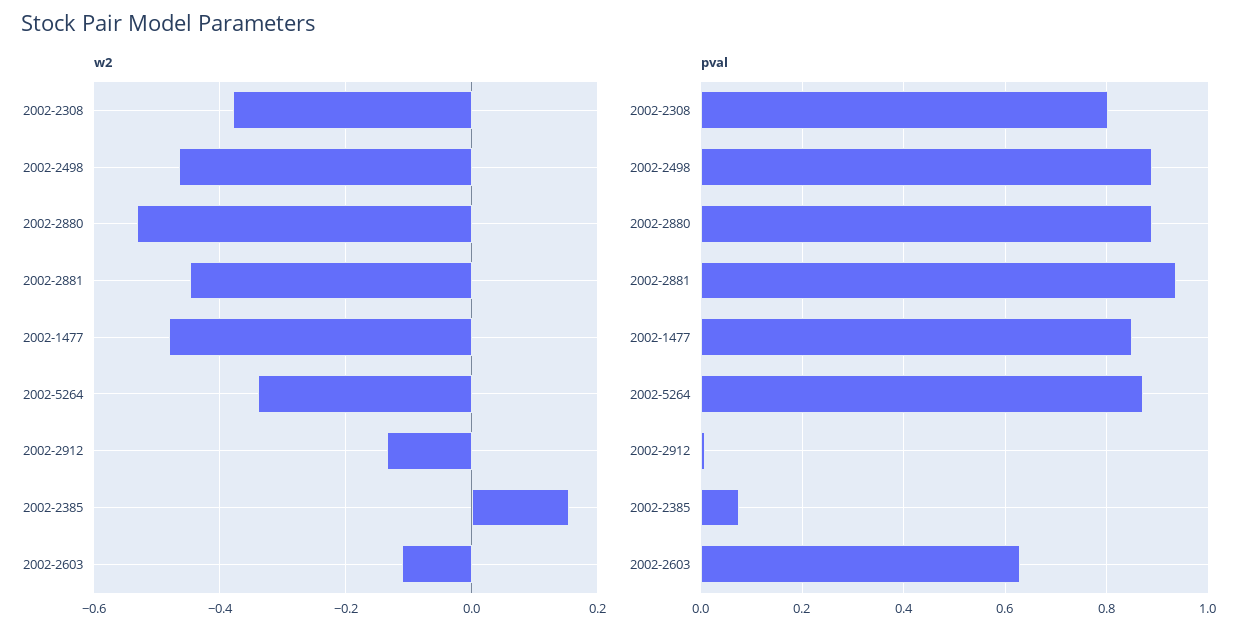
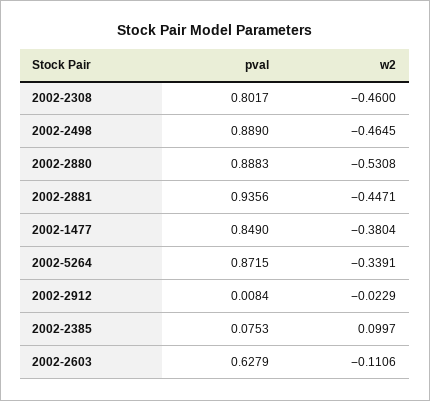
w2, 2002-2308: -0.38 -> -0.46
w2, 2002-1477: -0.48 -> -0.3804
w2, 2002-2912: -0.14 -> -0.0229
w2, 2002-2385: 0.16 -> 0.0997

